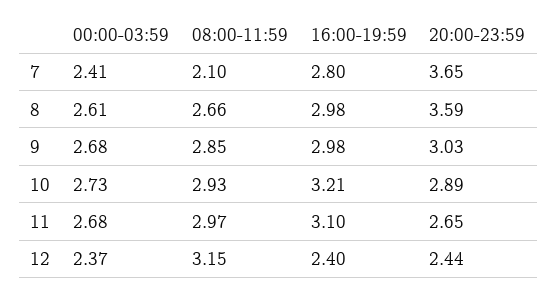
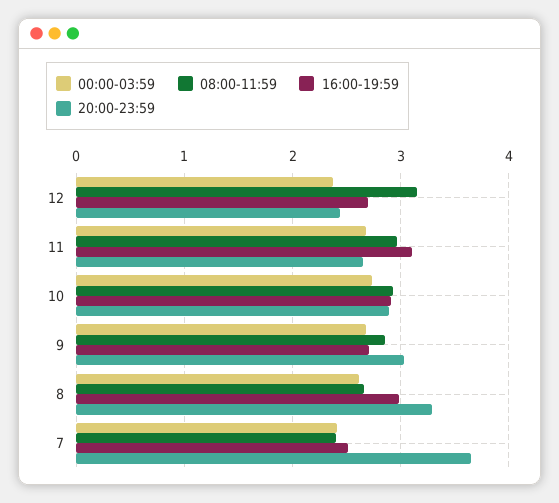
08:00-11:59, 7: 2.1 -> 2.4
16:00-19:59, 7: 2.8 -> 2.5
20:00-23:59, 8: 3.59 -> 3.3
16:00-19:59, 9: 2.98 -> 2.7
16:00-19:59, 10: 3.21 -> 2.9
16:00-19:59, 12: 2.4 -> 2.7

